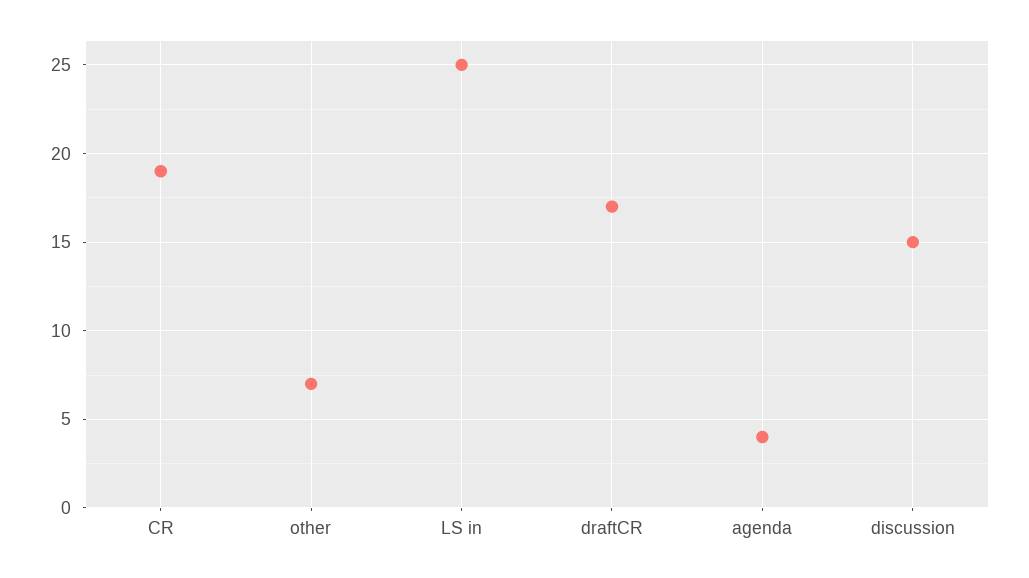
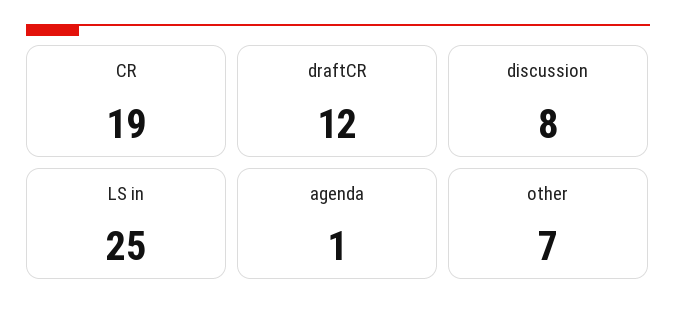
draftCR: 17 -> 12
agenda: 4 -> 1
discussion: 15 -> 8

